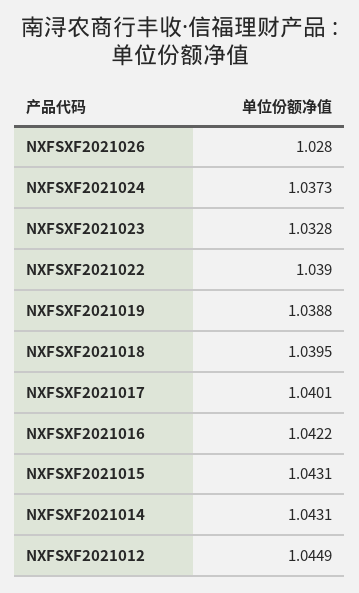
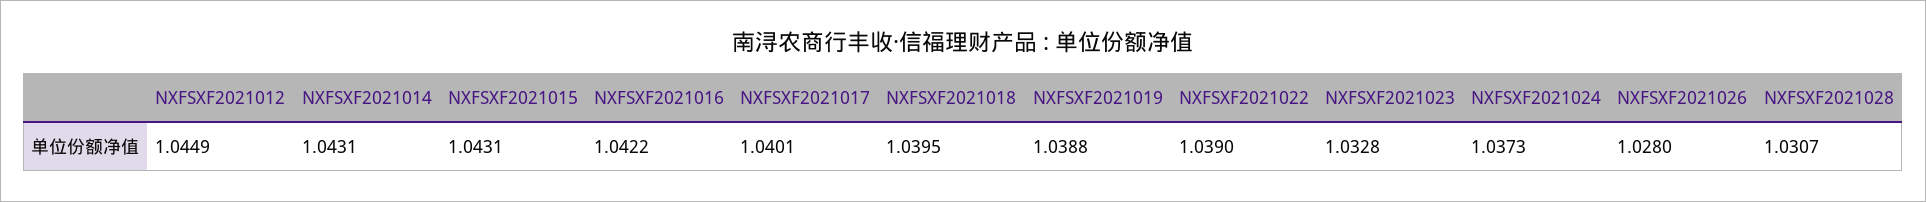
NXFSXF2021028: none -> 1.0307

